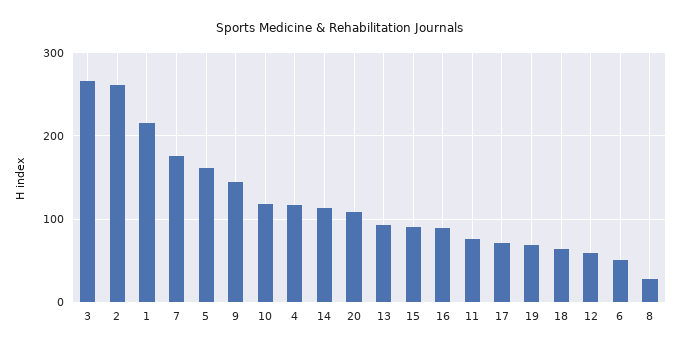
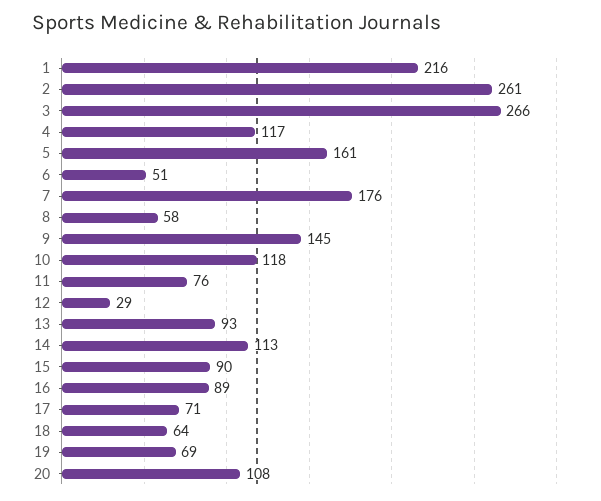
12: 60 -> 29
8: 30 -> 58

